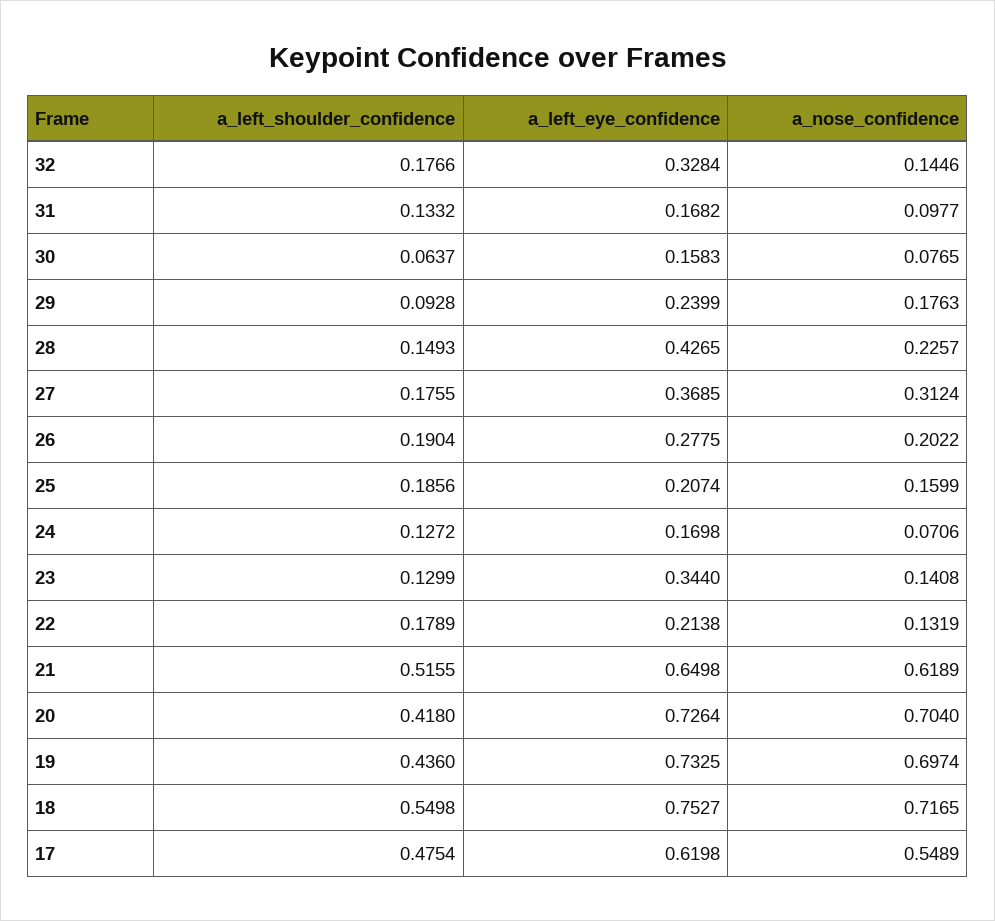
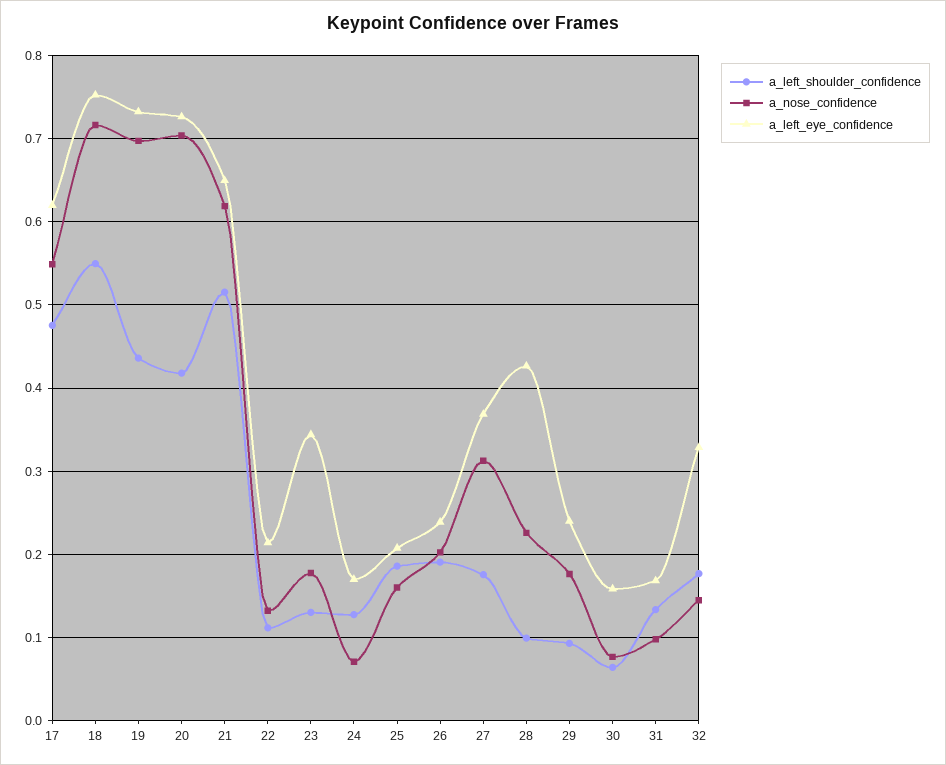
a_left_shoulder_confidence, 28: 0.1493 -> 0.1
a_left_eye_confidence, 26: 0.2775 -> 0.24
a_nose_confidence, 23: 0.1408 -> 0.18
a_left_shoulder_confidence, 22: 0.1789 -> 0.11

